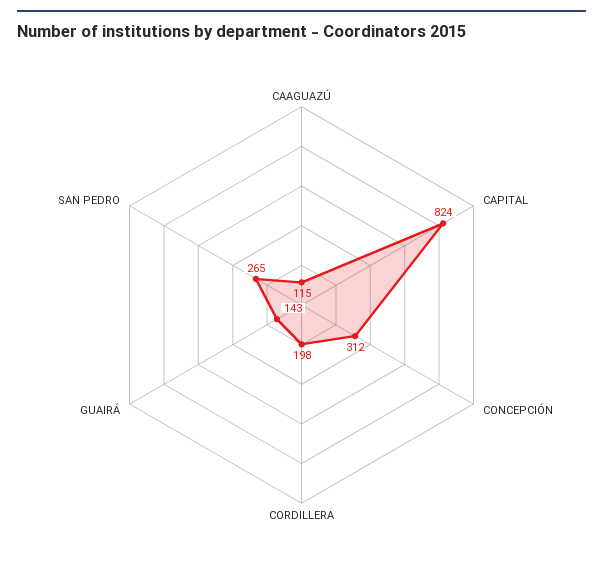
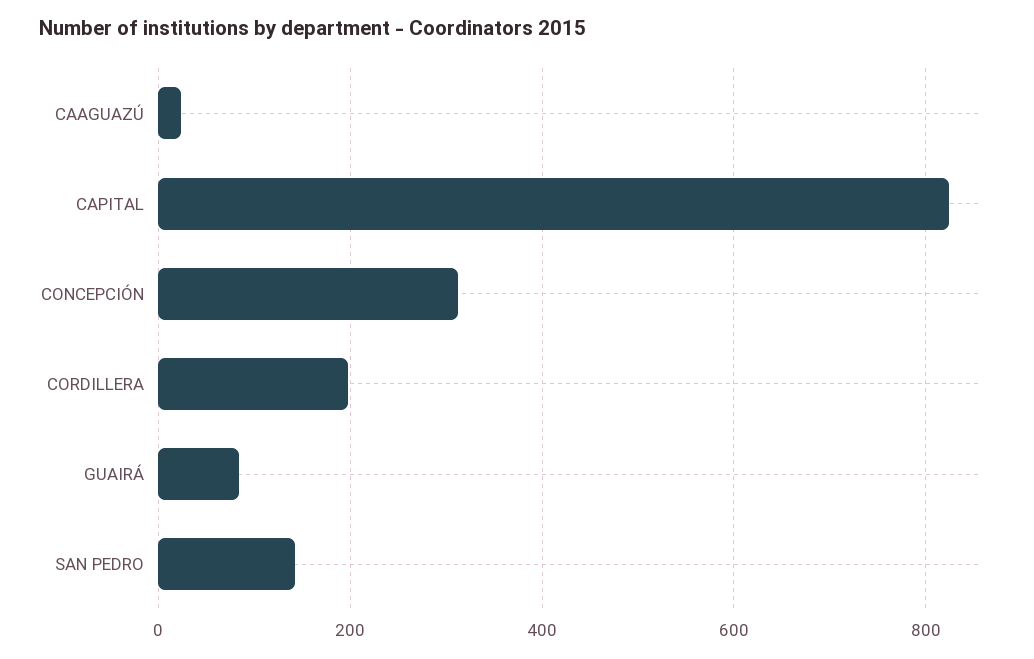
CAAGUAZÚ: 115 -> 20
GUAIRÁ: 143 -> 80
SAN PEDRO: 265 -> 140

